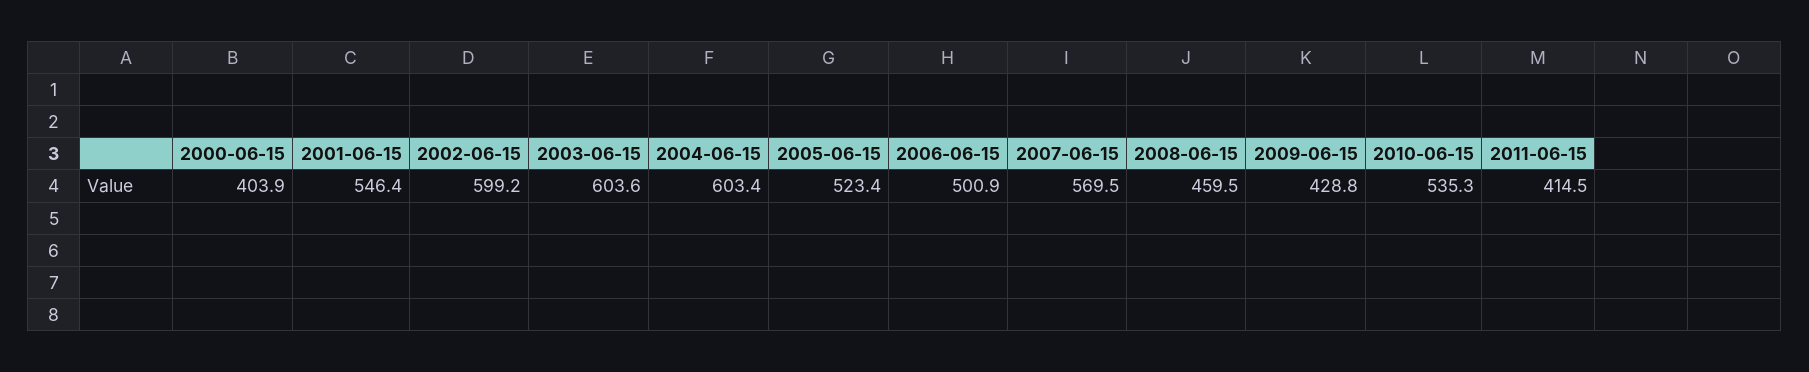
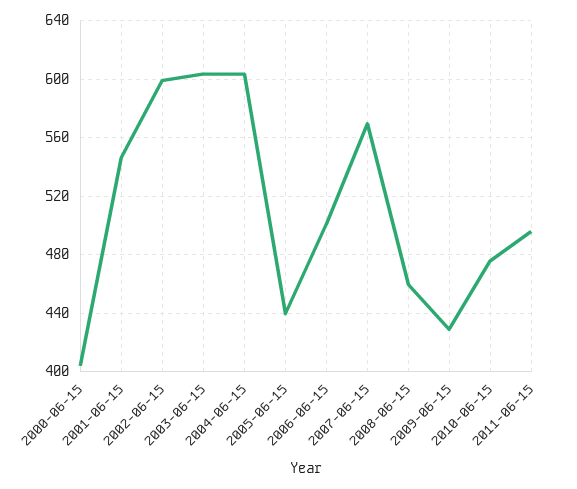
2005-06-15: 523.4 -> 440
2010-06-15: 535.3 -> 475
2011-06-15: 414.5 -> 495

